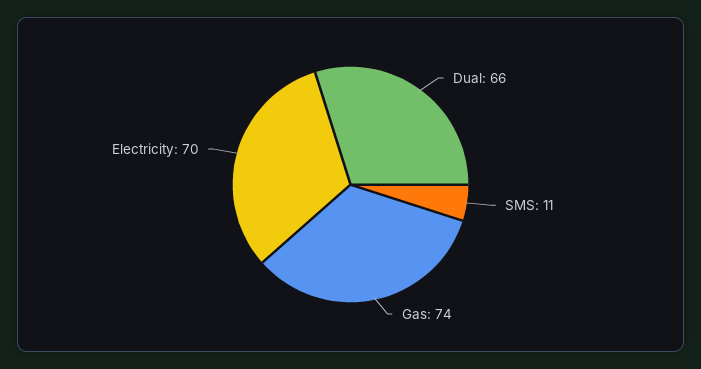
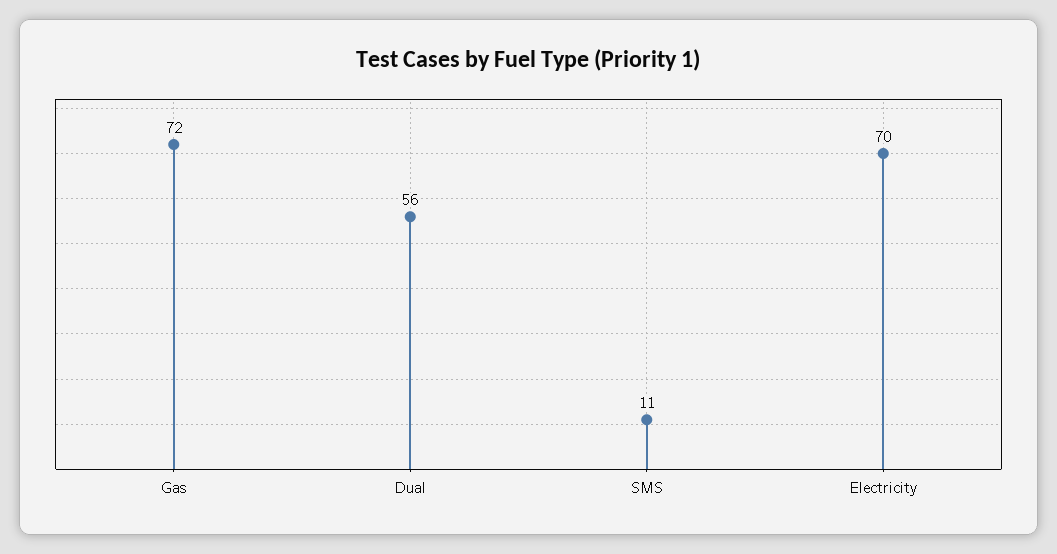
Dual: 66 -> 56
Gas: 74 -> 72

